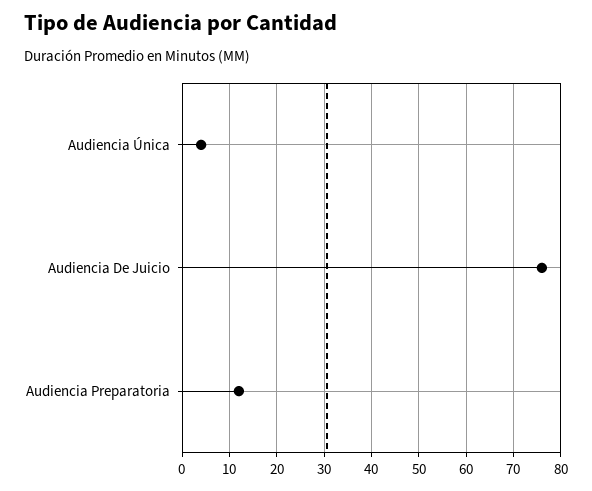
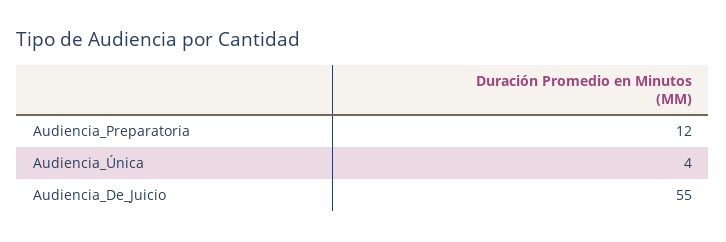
Audiencia De Juicio: 75 -> 55

